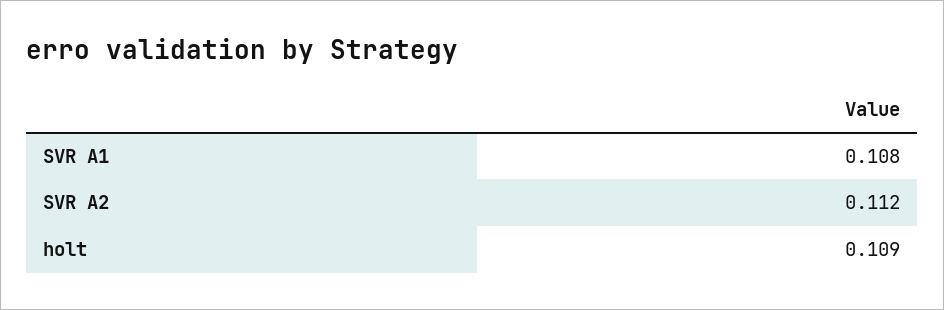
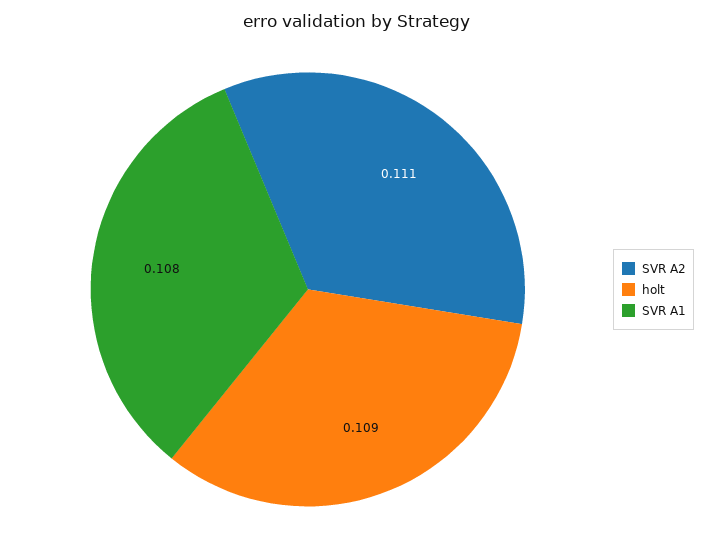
SVR A2: 0.112 -> 0.111

